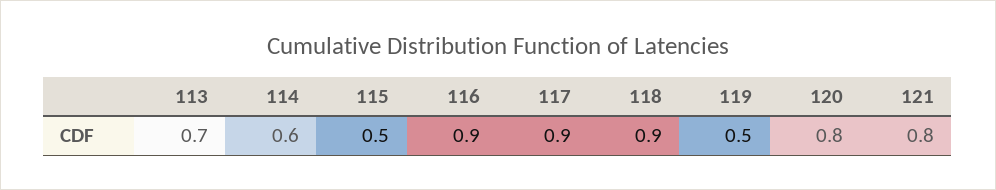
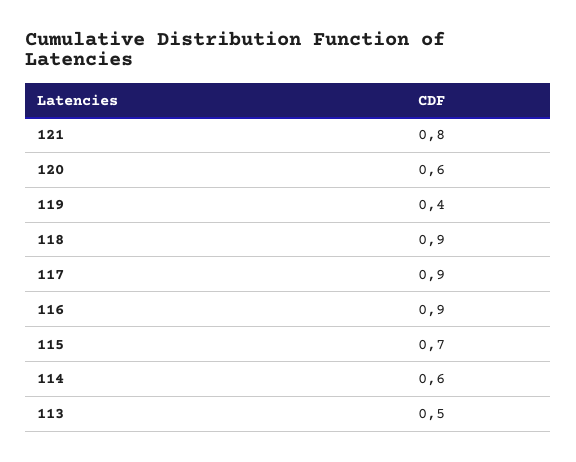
113: 0.7 -> 0.5
115: 0.5 -> 0.7
119: 0.5 -> 0.4
120: 0.8 -> 0.6

